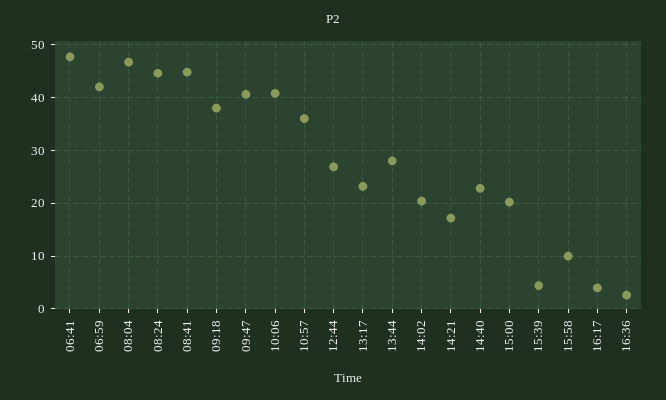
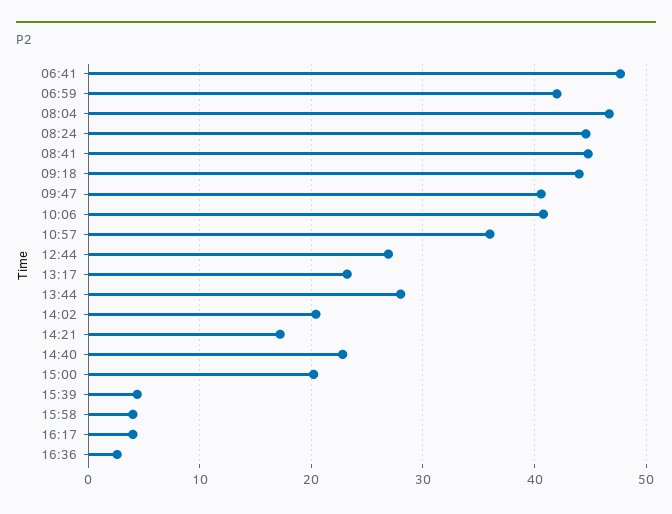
09:18: 38 -> 44
15:58: 10 -> 4

